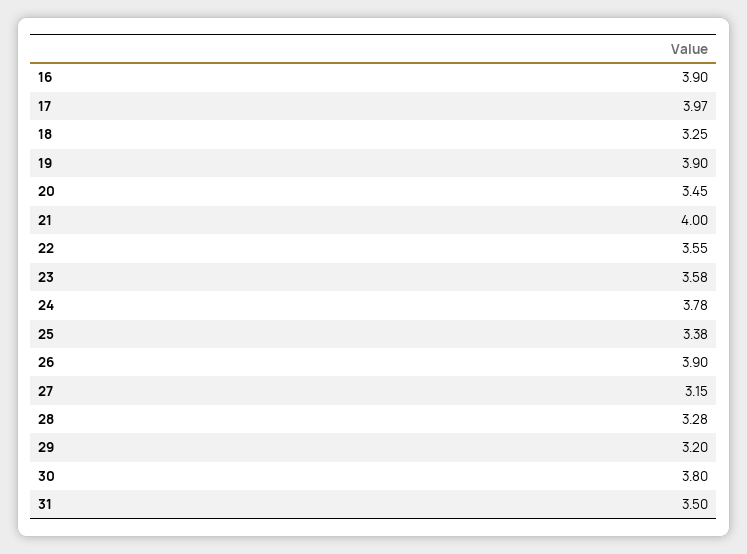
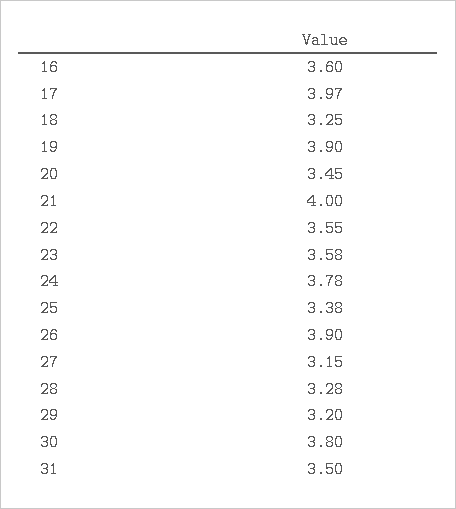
16: 3.9 -> 3.6

